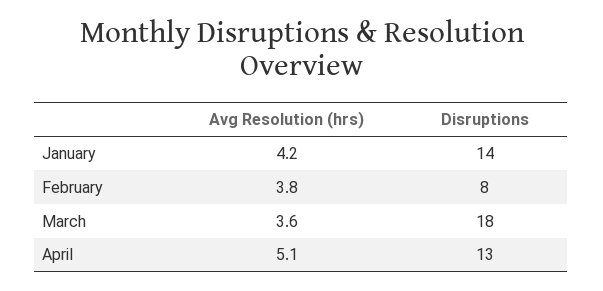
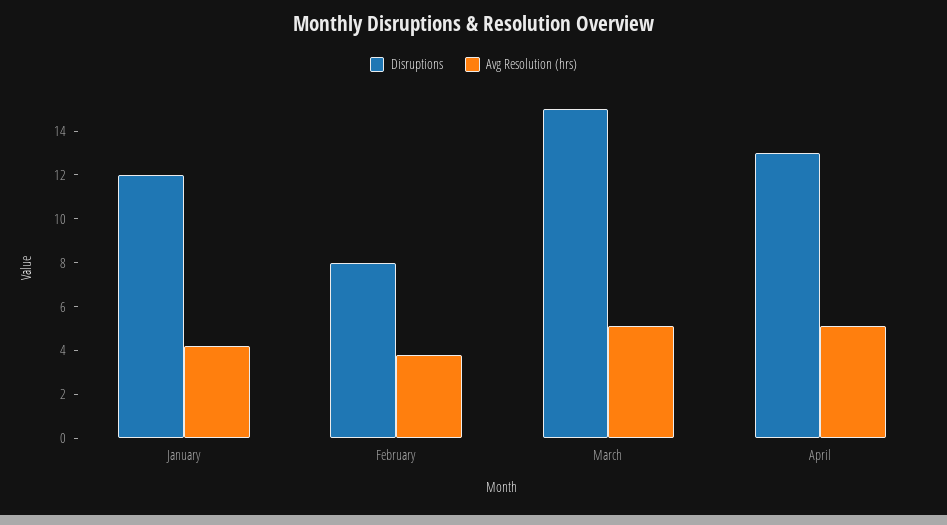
Disruptions, January: 14 -> 12
Avg Resolution (hrs), March: 3.6 -> 5
Disruptions, March: 18 -> 15

